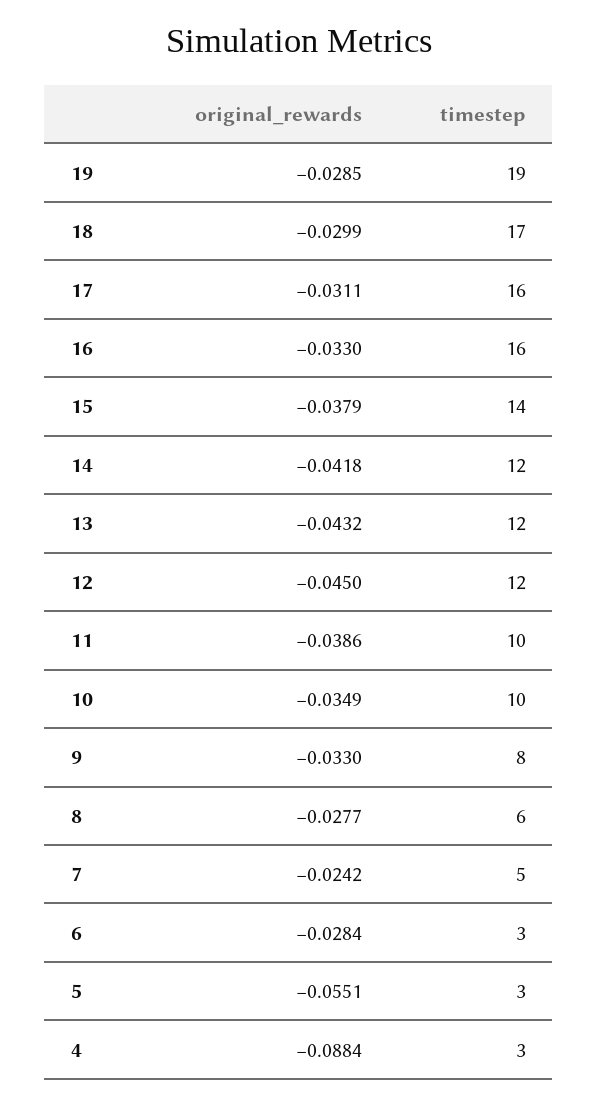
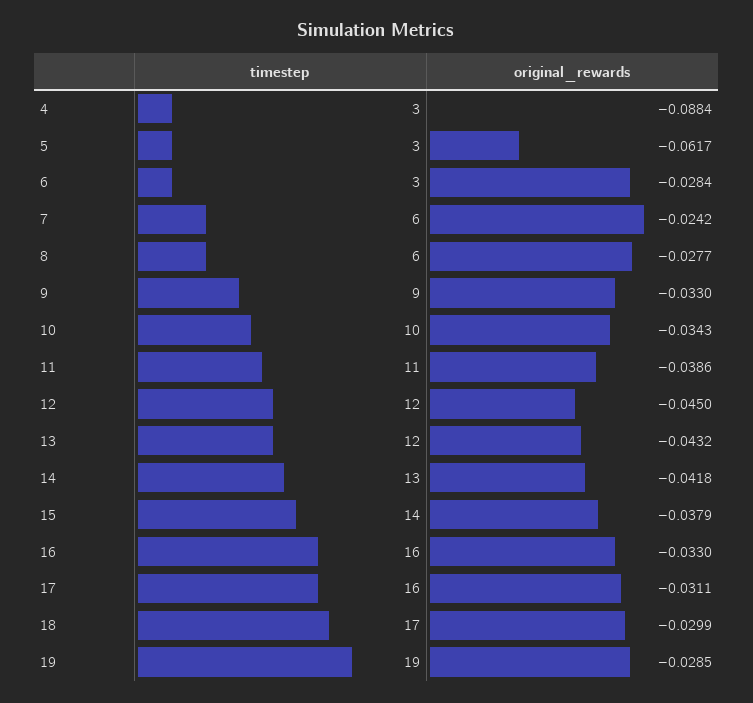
timestep, 14: 12 -> 13
timestep, 11: 10 -> 11
original_rewards, 10: -0.0349 -> -0.0343
timestep, 9: 8 -> 9
timestep, 7: 5 -> 6
original_rewards, 5: -0.0551 -> -0.0617

